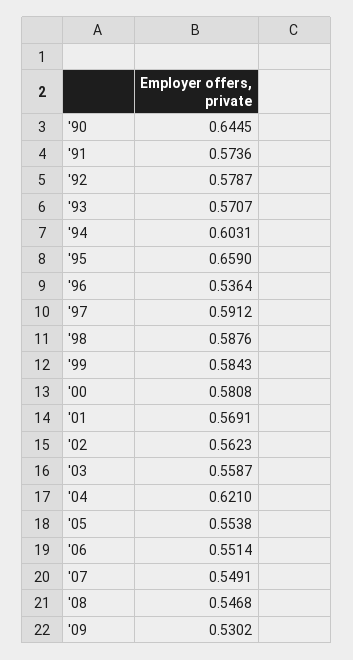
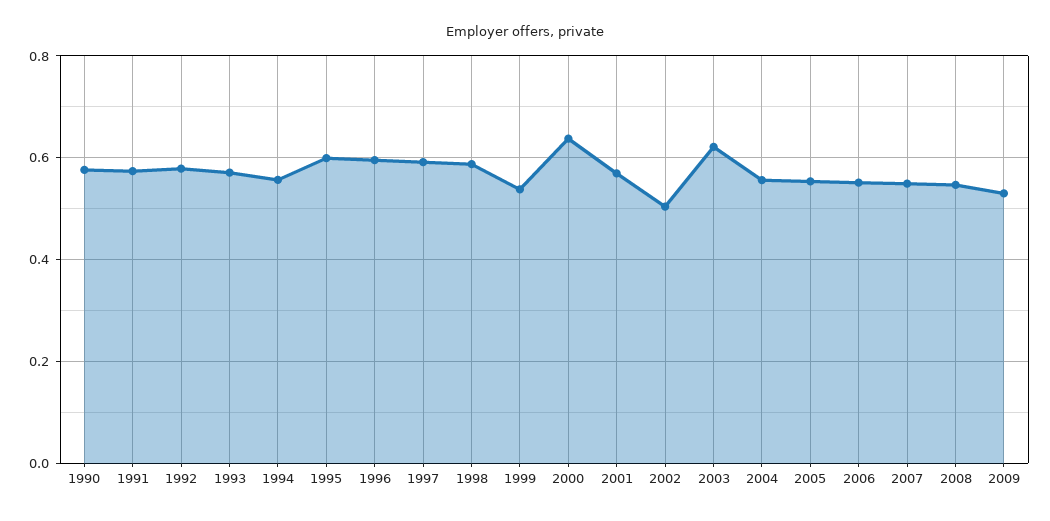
'90: 0.6445 -> 0.58
'94: 0.6031 -> 0.56
'95: 0.659 -> 0.6
'96: 0.5364 -> 0.6
'99: 0.5843 -> 0.54
'00: 0.5808 -> 0.64
'02: 0.5623 -> 0.5
'03: 0.5587 -> 0.62
'04: 0.621 -> 0.56

